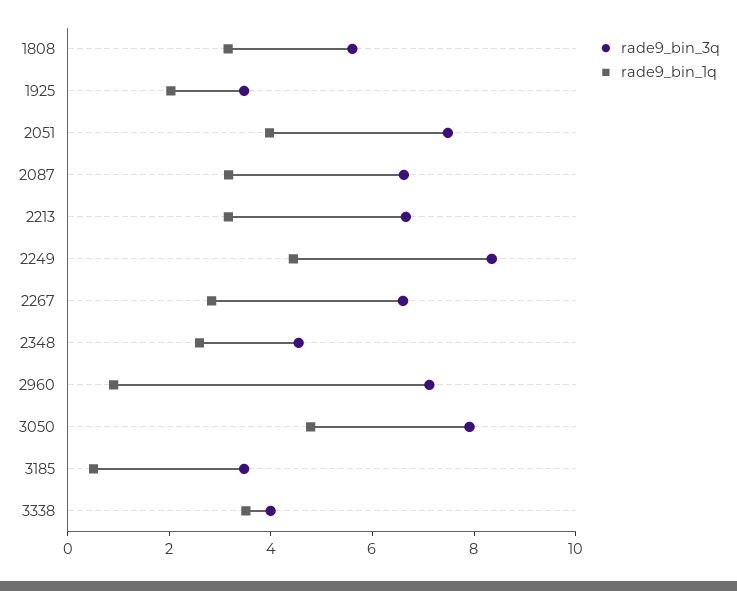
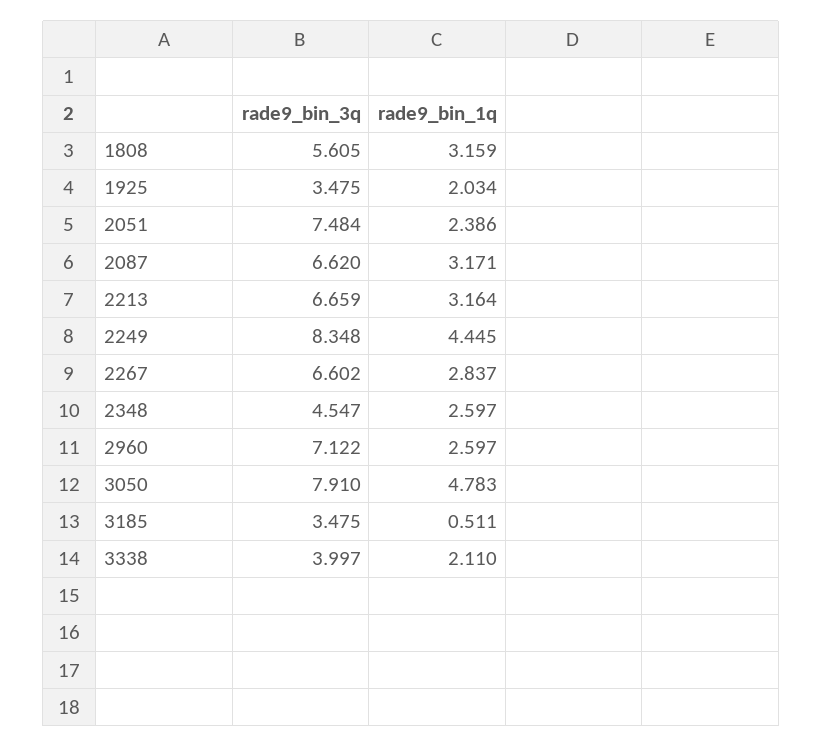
rade9_bin_1q, 2051: 4 -> 2.386
rade9_bin_1q, 2960: 1 -> 2.597
rade9_bin_1q, 3338: 3.5 -> 2.11

